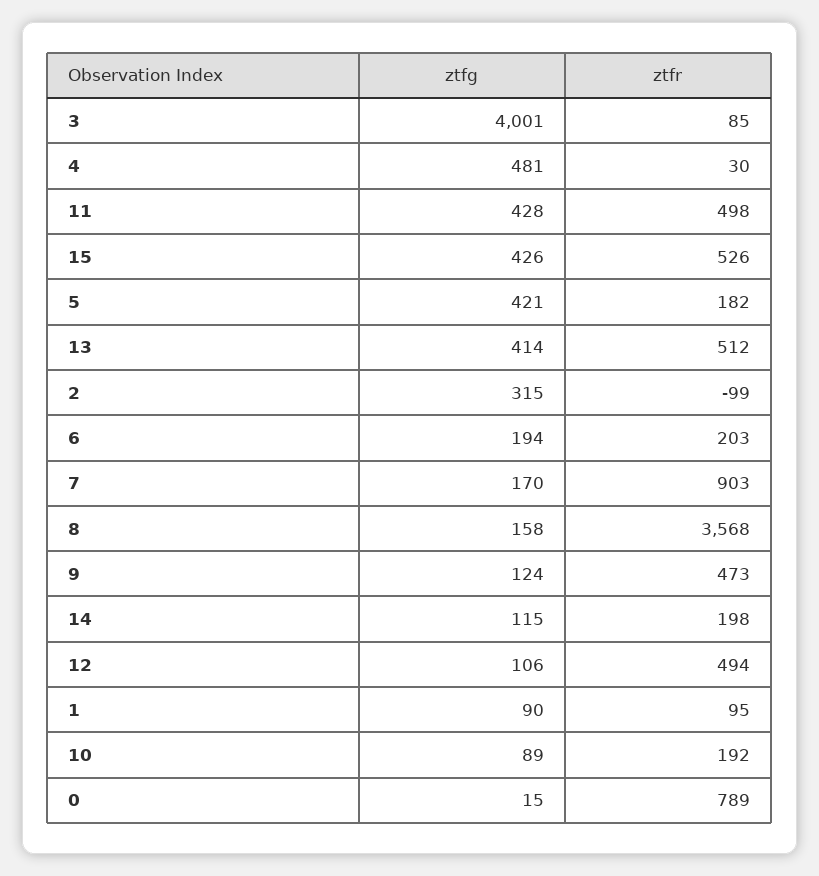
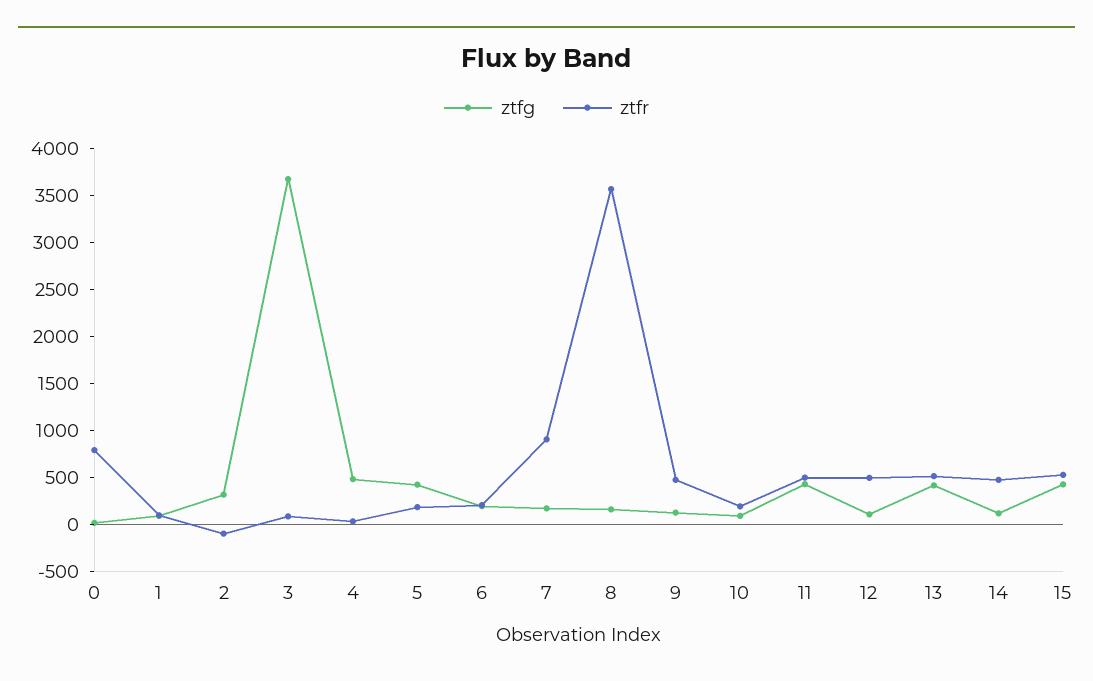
ztfg, 3: 4001 -> 3700
ztfr, 14: 198 -> 500

